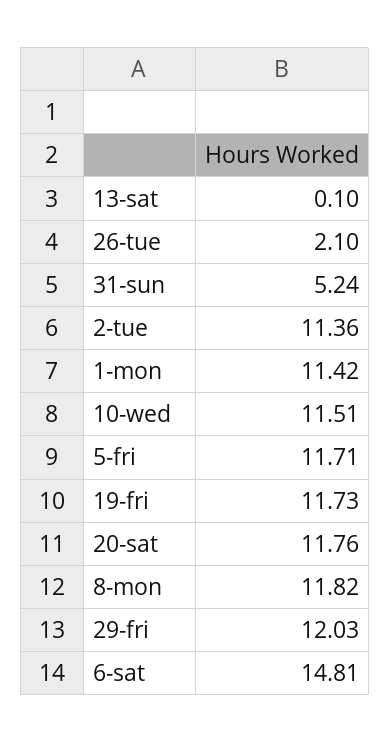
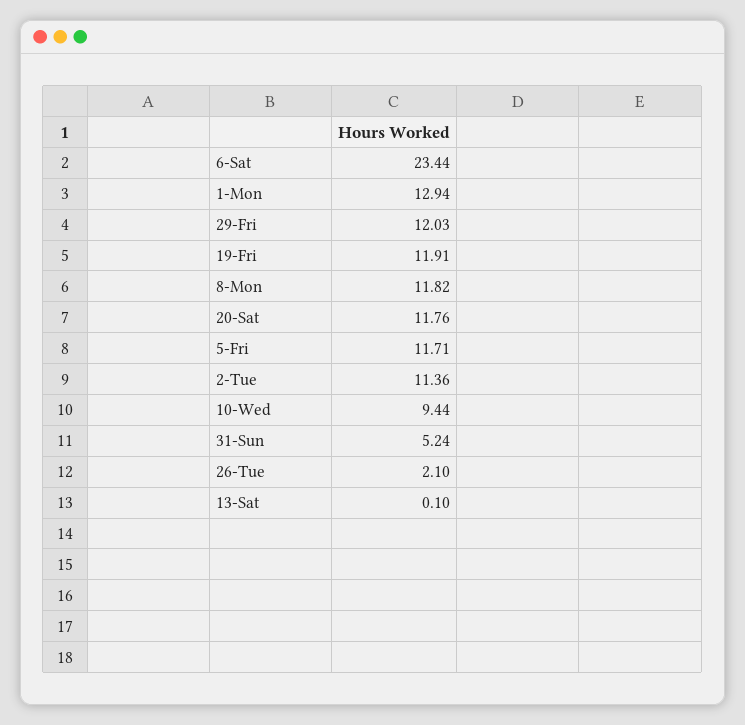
1-mon: 11.42 -> 12.94
10-wed: 11.51 -> 9.44
19-fri: 11.73 -> 11.91
6-sat: 14.81 -> 23.44

